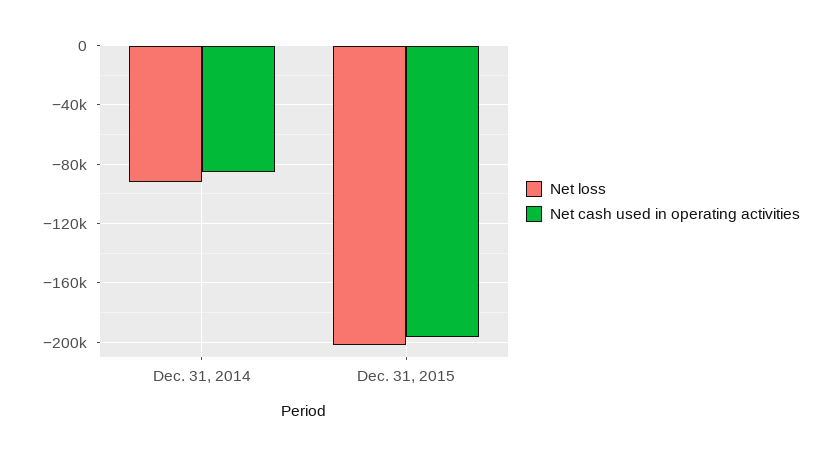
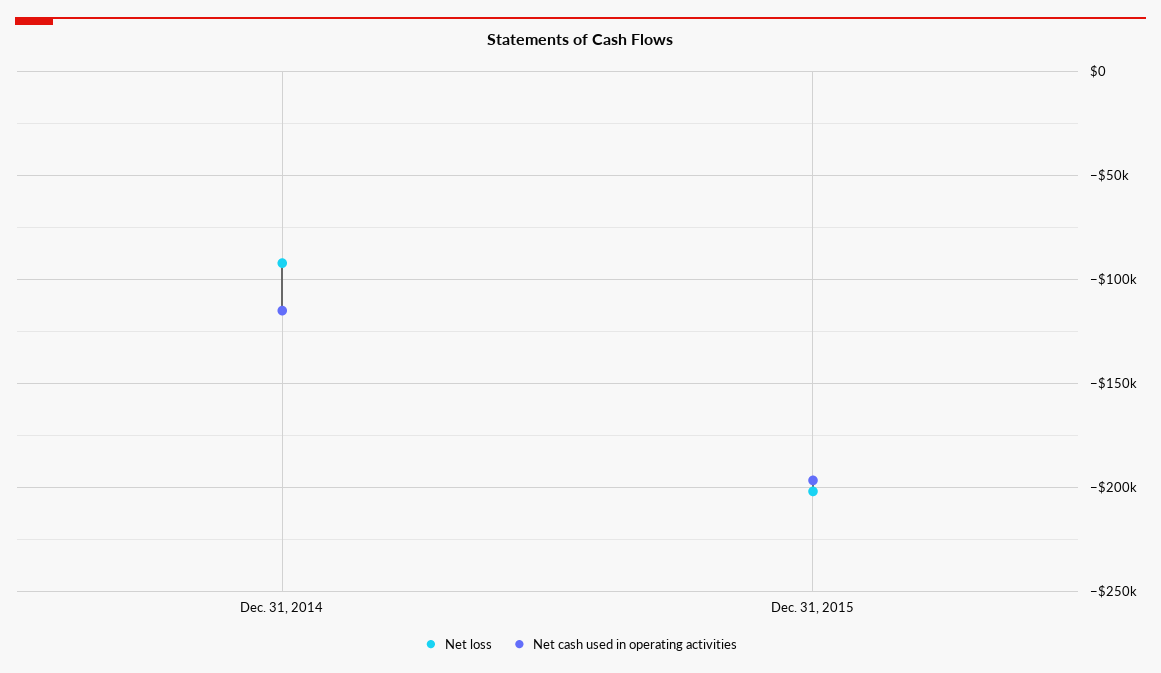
Net cash used in operating activities, Dec. 31, 2014: -85000 -> -115000

